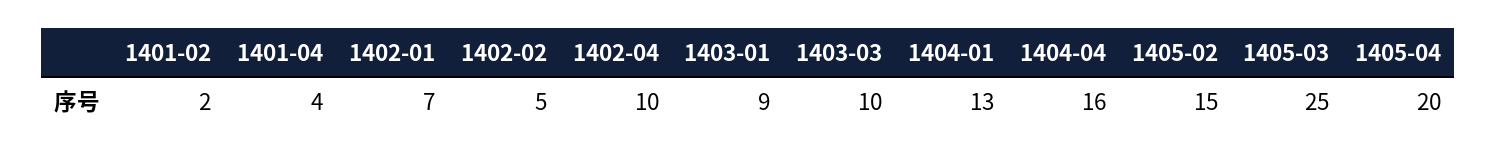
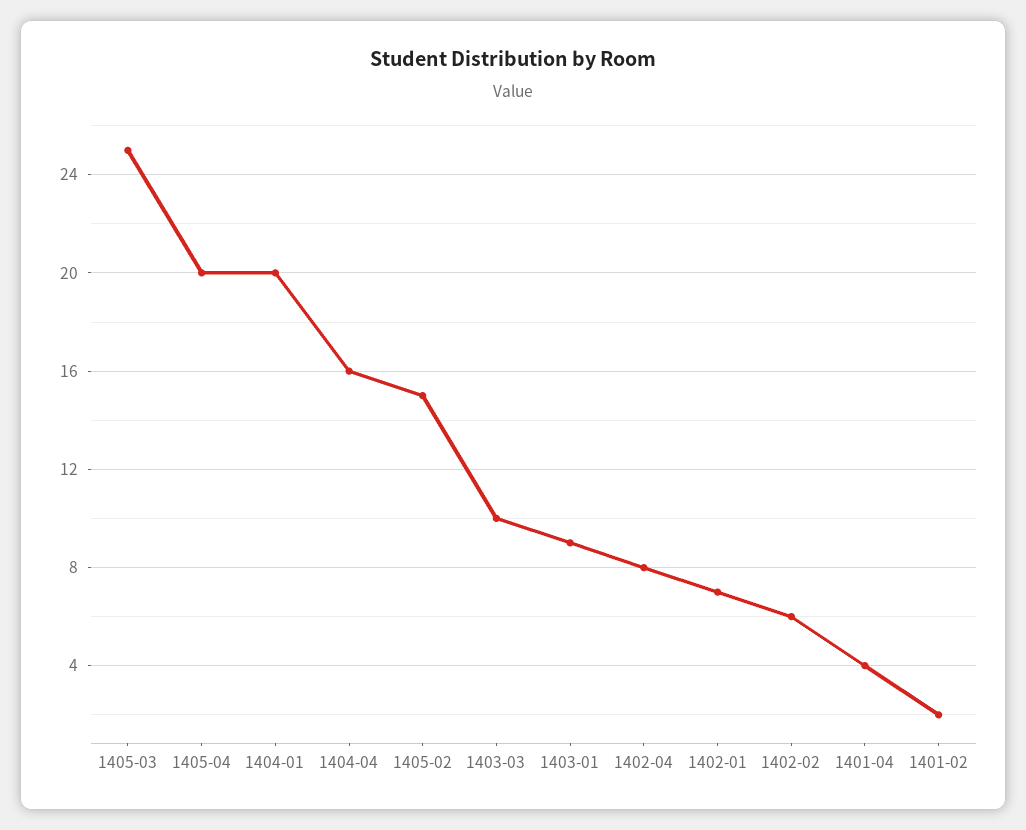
1402-02: 5 -> 6
1402-04: 10 -> 8
1404-01: 13 -> 20

